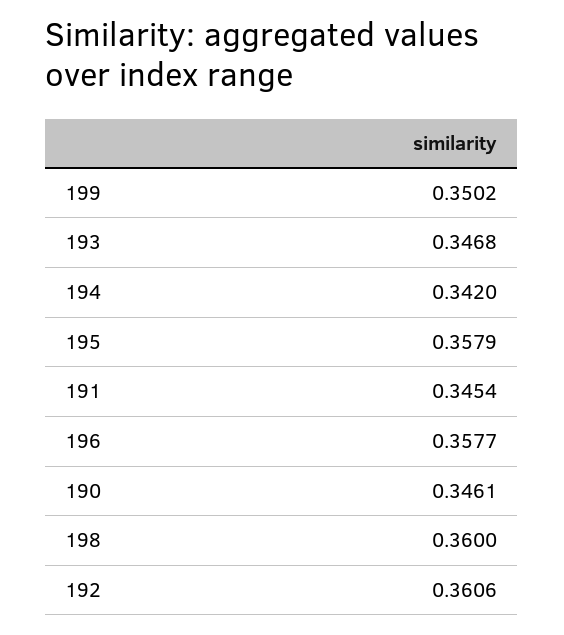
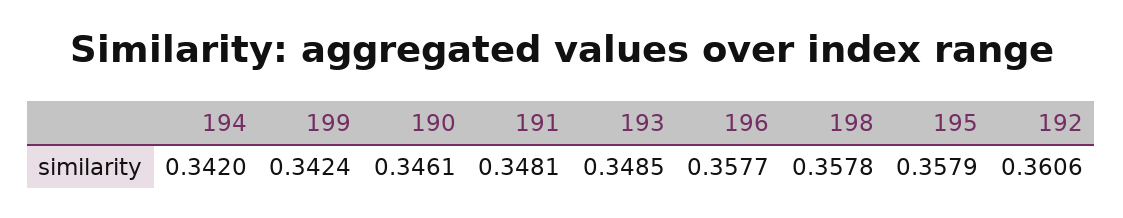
199: 0.3502 -> 0.3424
193: 0.3468 -> 0.3485
191: 0.3454 -> 0.3481
198: 0.36 -> 0.3578

